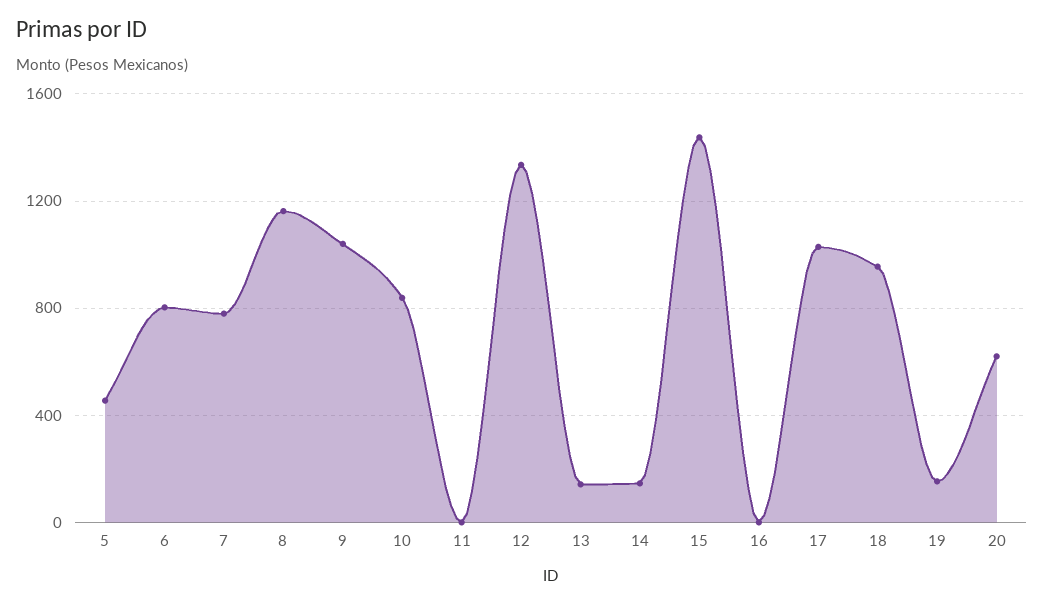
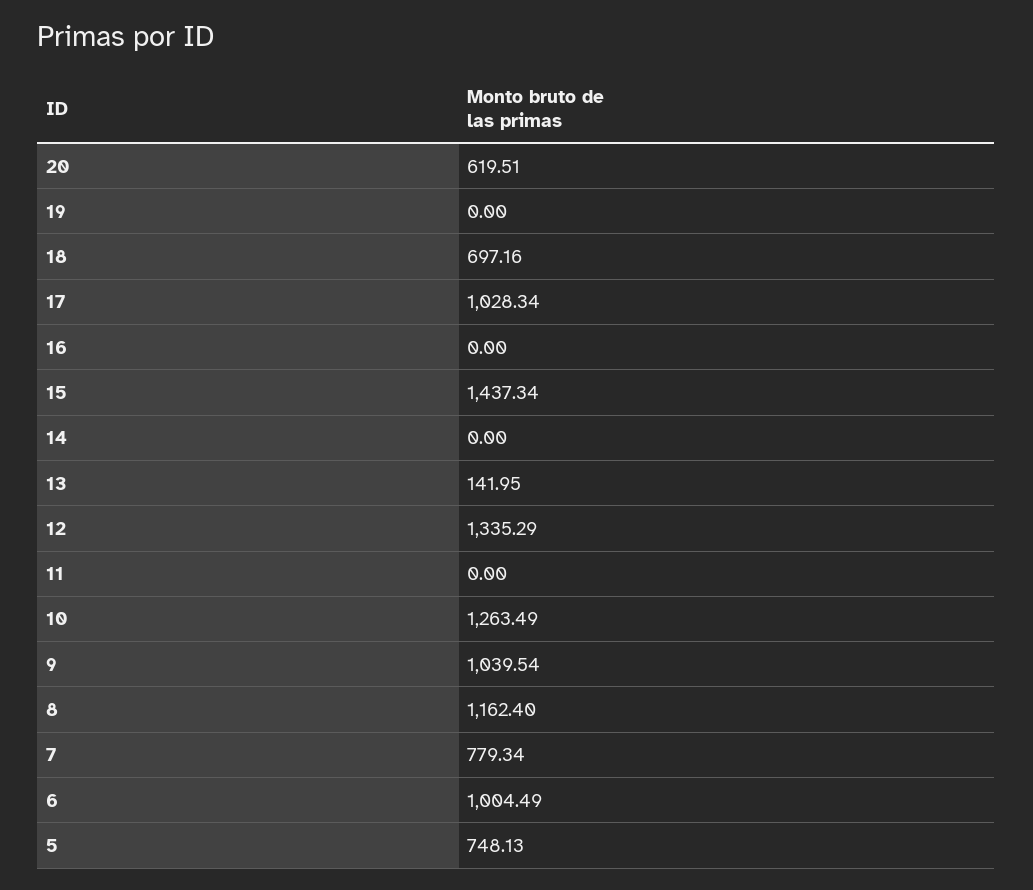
5: 450 -> 748.13
6: 800 -> 1004.49
10: 850 -> 1263.49
14: 150 -> 0
18: 950 -> 697.16
19: 150 -> 0

